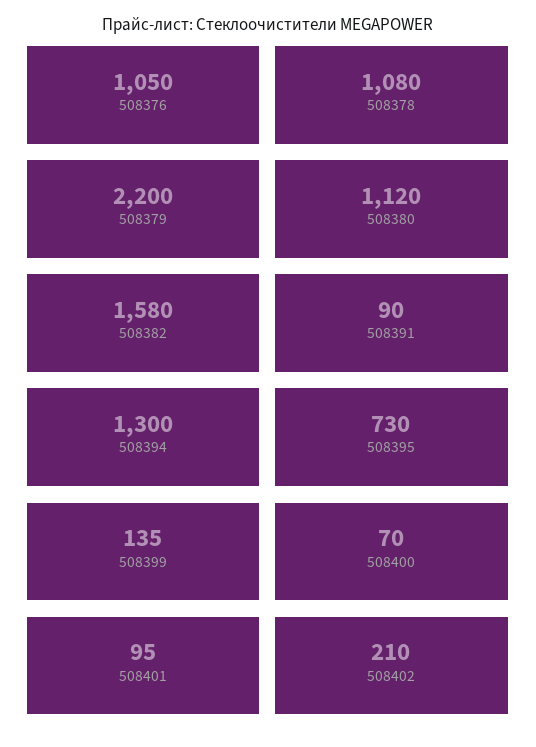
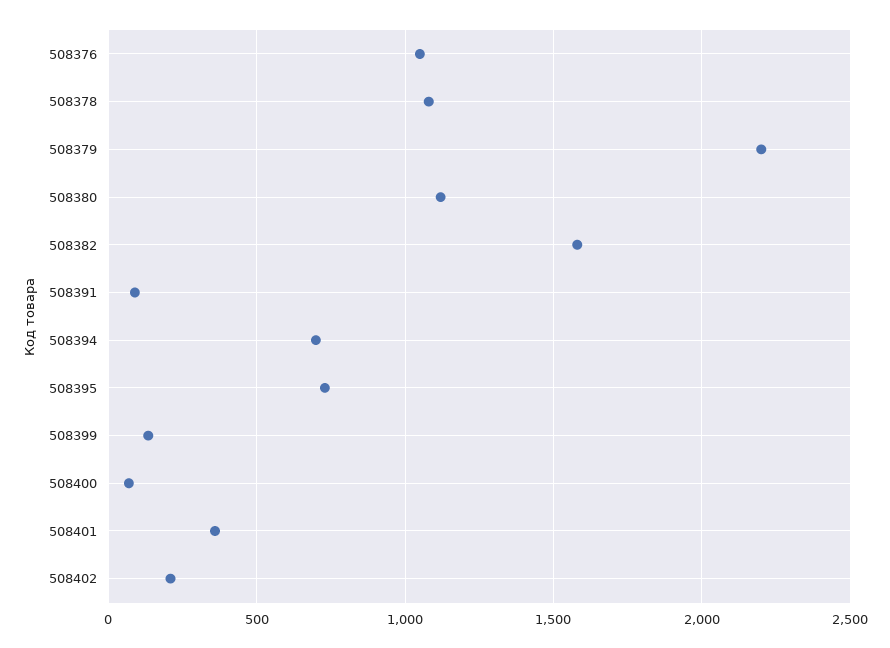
508394: 1300 -> 700
508401: 95 -> 350

